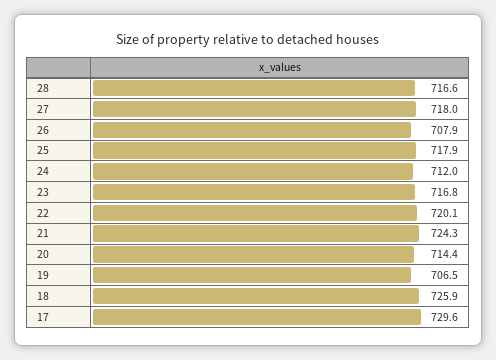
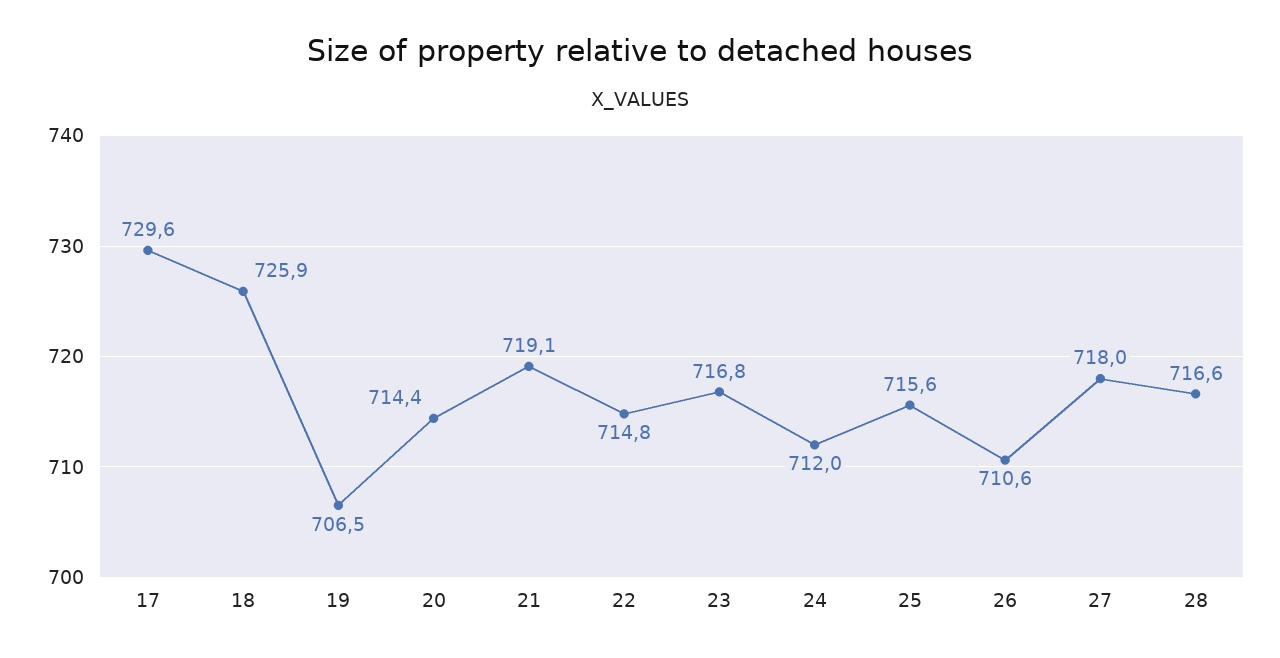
26: 707.9 -> 710.6
25: 717.9 -> 715.6
22: 720.1 -> 714.8
21: 724.3 -> 719.1

